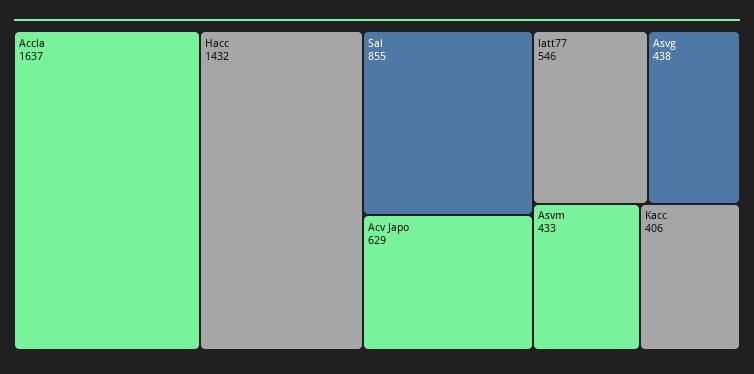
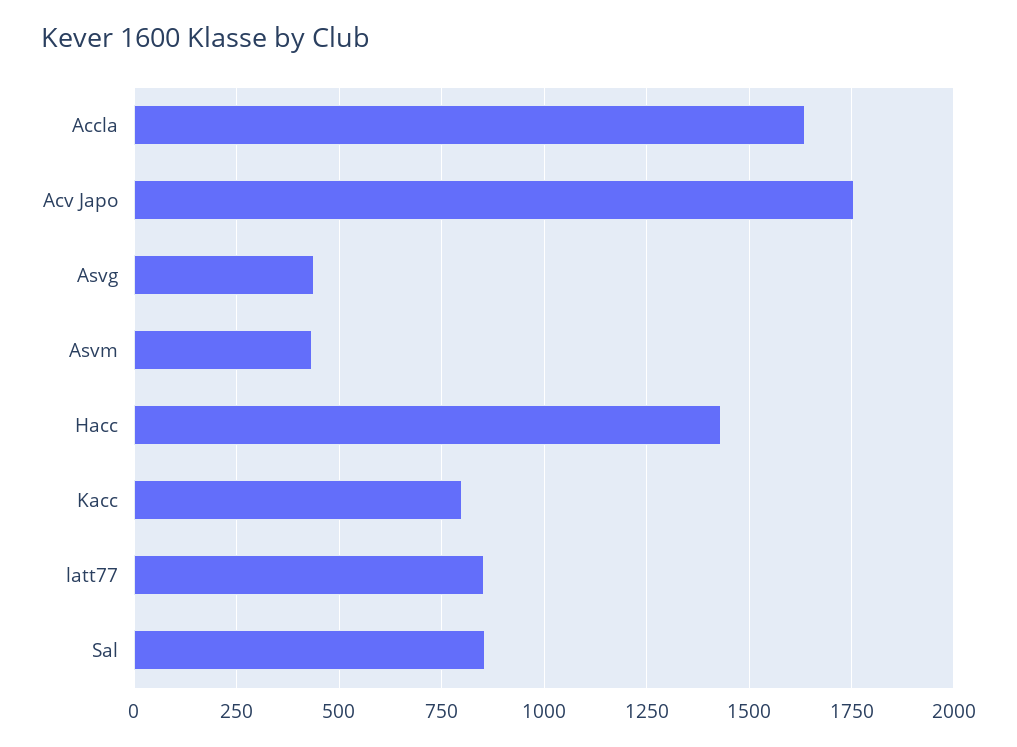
Acv Japo: 629 -> 1750
latt77: 546 -> 850
Kacc: 406 -> 800

